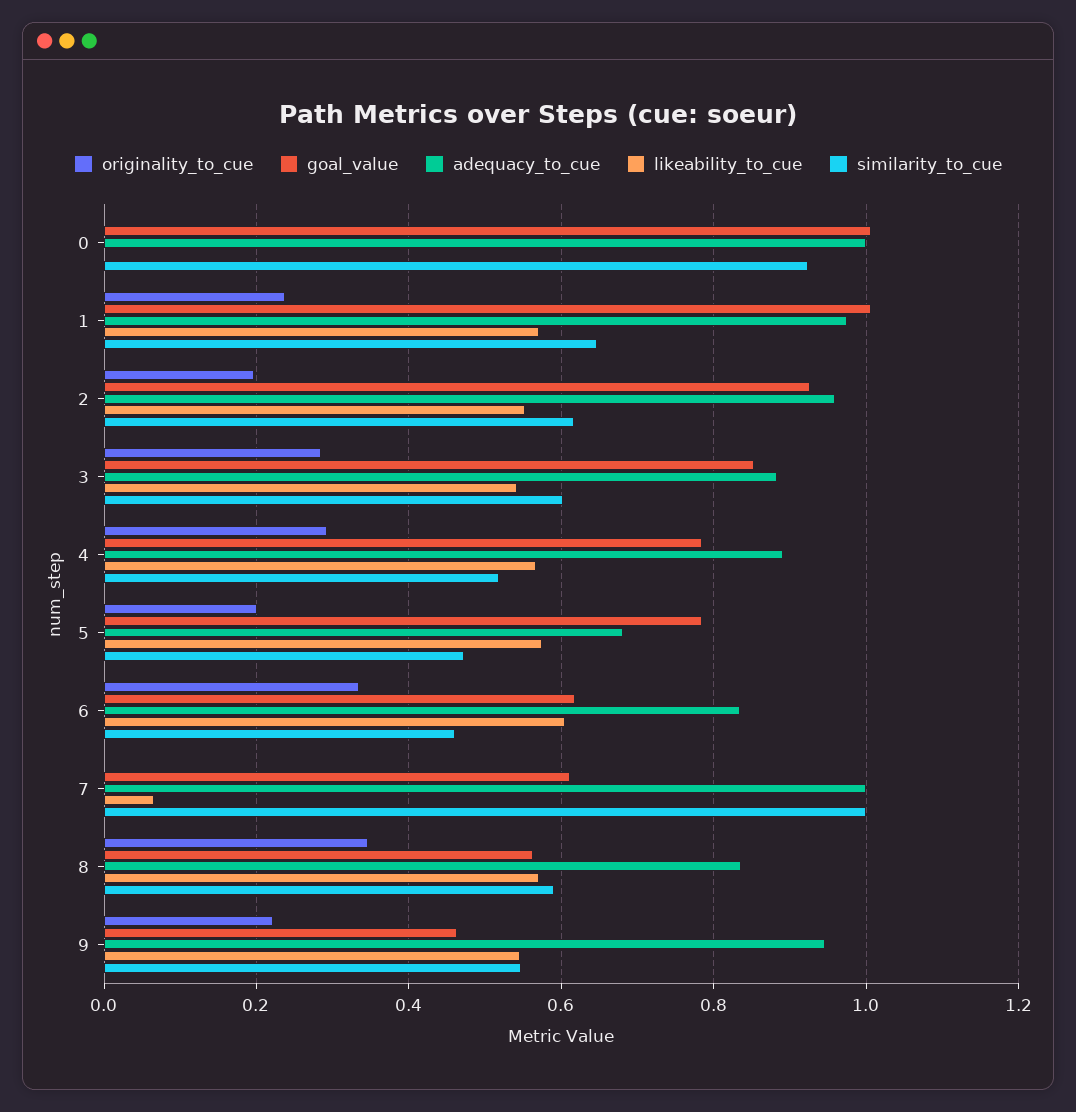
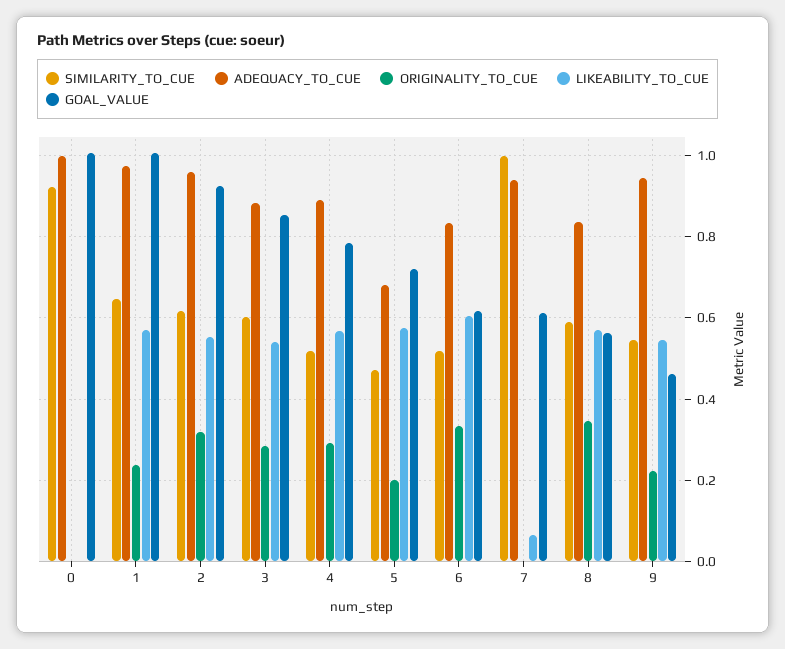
originality_to_cue, 2: 0.2 -> 0.32
goal_value, 5: 0.78 -> 0.72
similarity_to_cue, 6: 0.46 -> 0.52
adequacy_to_cue, 7: 1 -> 0.94

